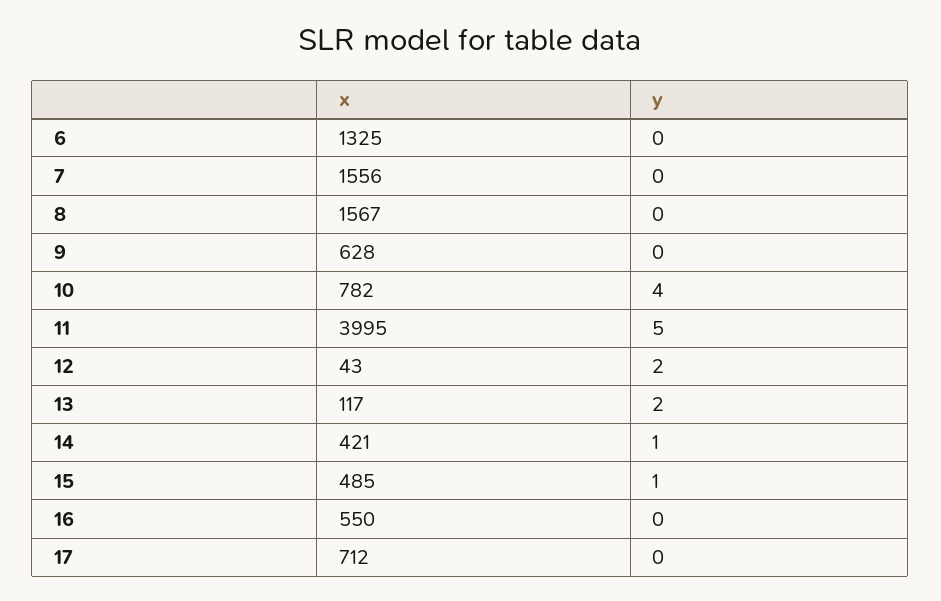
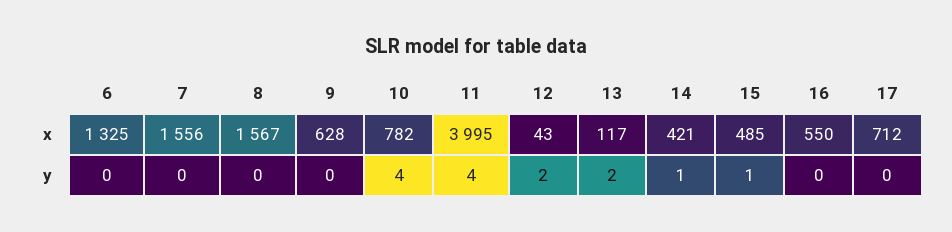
y, 11: 5 -> 4

